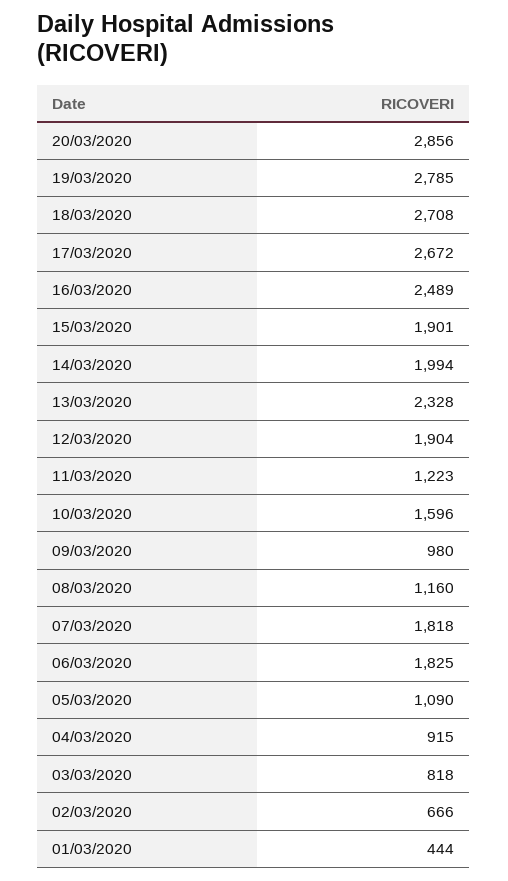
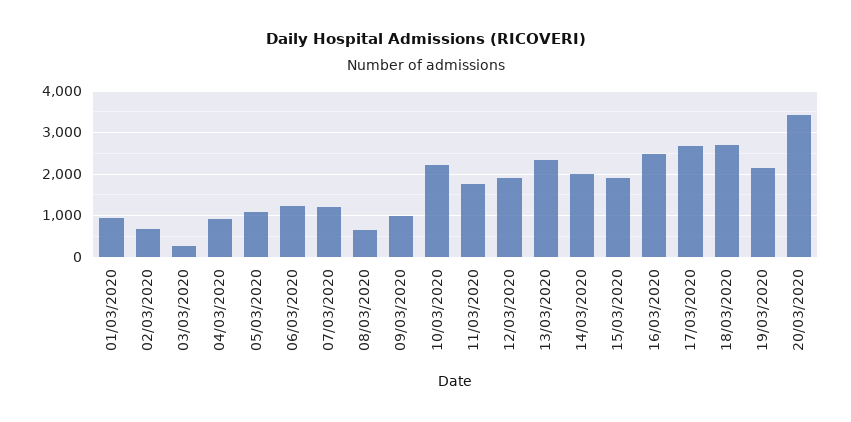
20/03/2020: 2856 -> 3400
19/03/2020: 2785 -> 2200
11/03/2020: 1223 -> 1800
10/03/2020: 1596 -> 2200
08/03/2020: 1160 -> 600
07/03/2020: 1818 -> 1200
06/03/2020: 1825 -> 1200
03/03/2020: 818 -> 200
01/03/2020: 444 -> 1000

